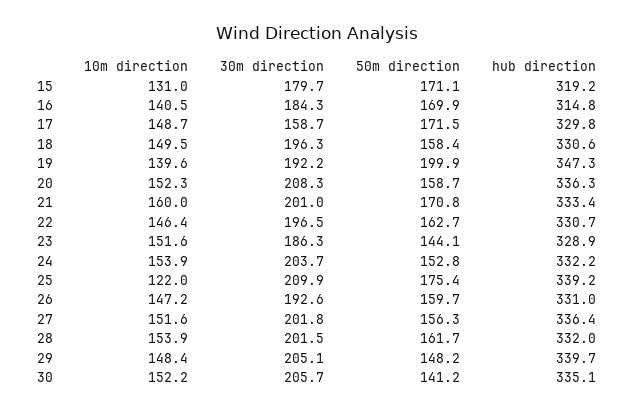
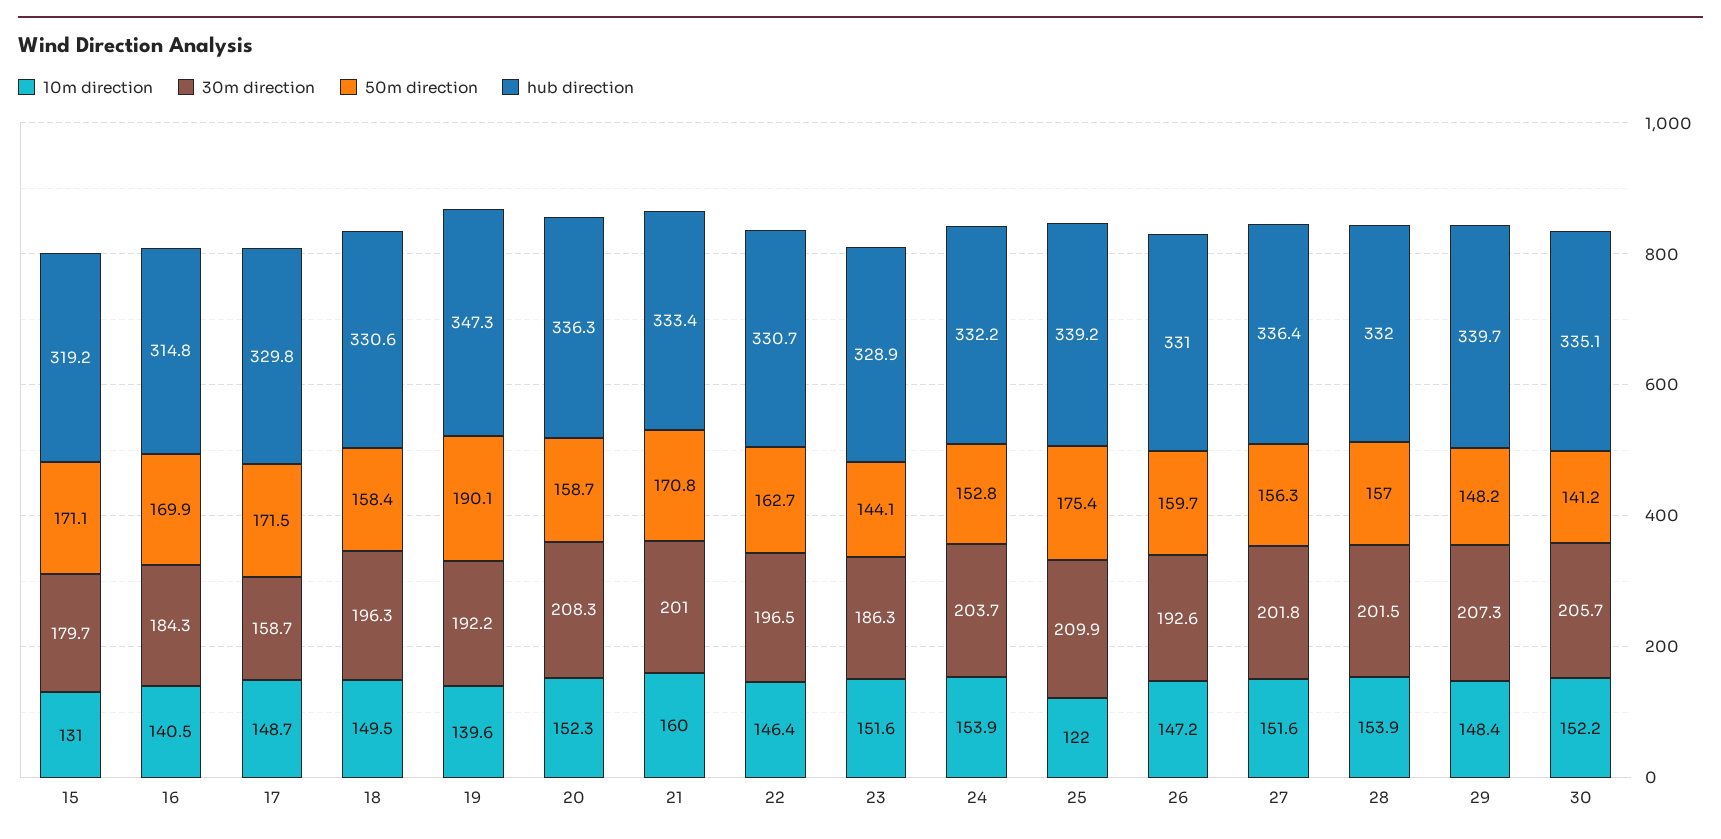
50m direction, 19: 199.9 -> 190.1
50m direction, 28: 161.7 -> 157
30m direction, 29: 205.1 -> 207.3

